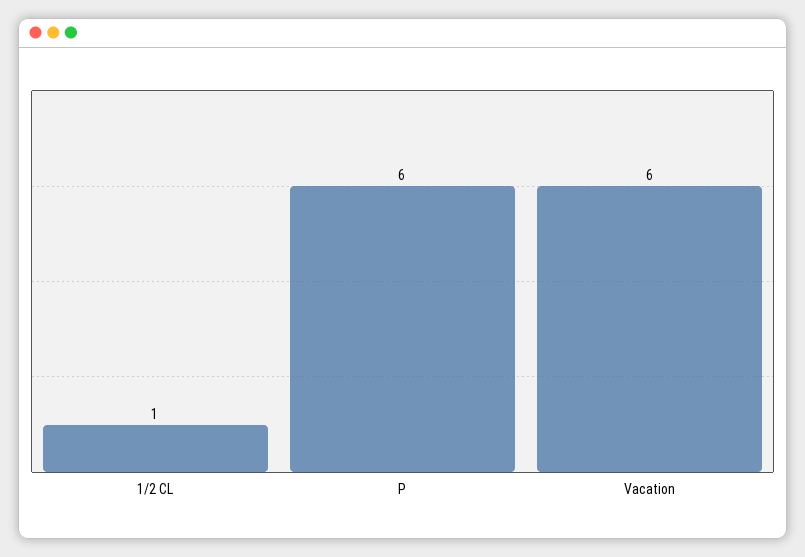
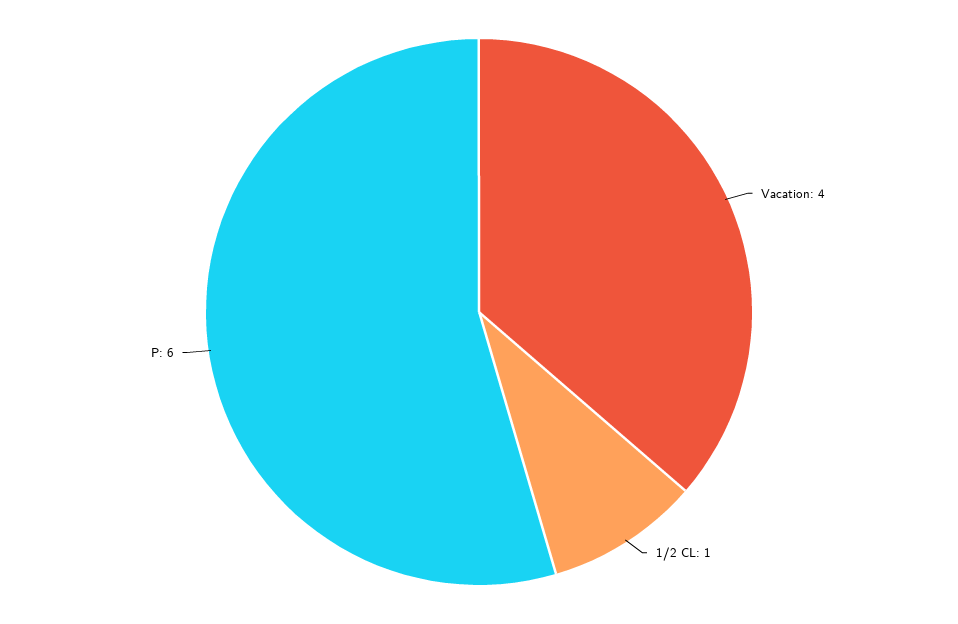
Vacation: 6 -> 4

